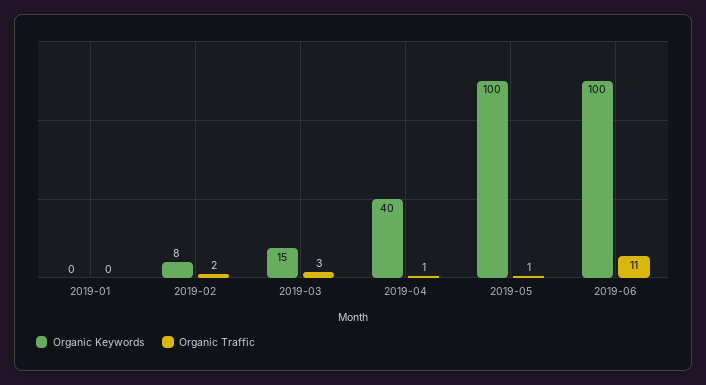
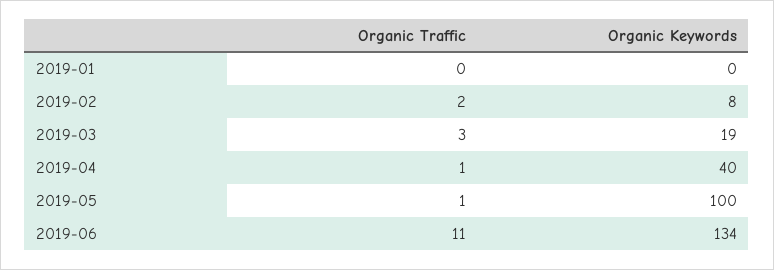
Organic Keywords, 2019-03: 15 -> 19
Organic Keywords, 2019-06: 100 -> 134

